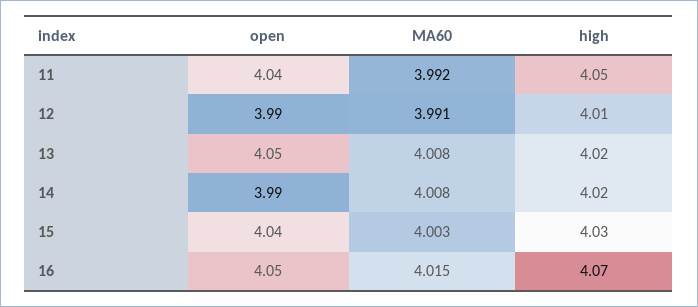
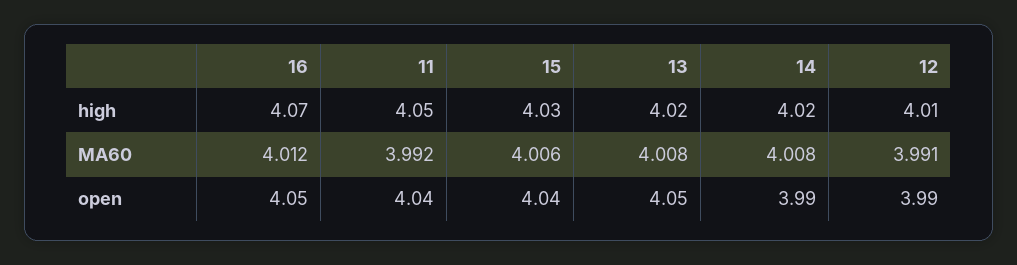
MA60, 15: 4.003 -> 4.006
MA60, 16: 4.015 -> 4.012

